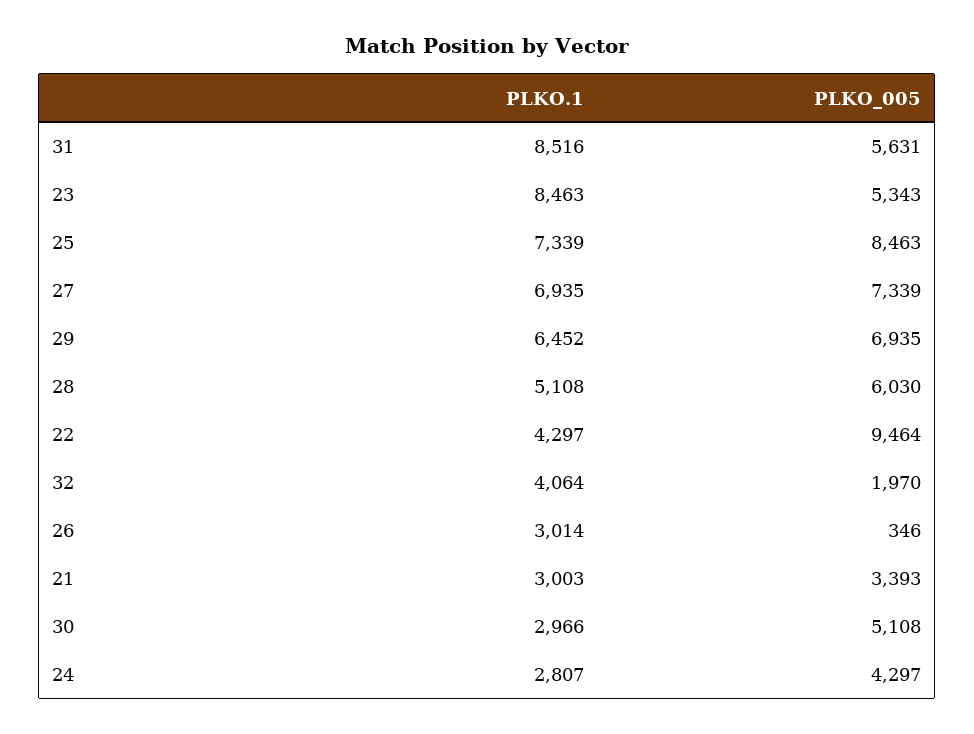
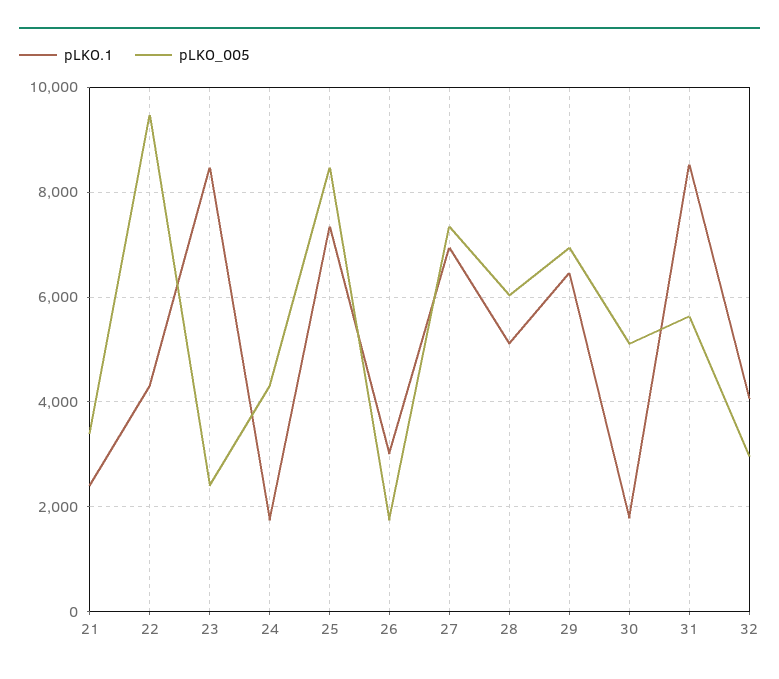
PLKO_005, 23: 5343 -> 2400
PLKO_005, 32: 1970 -> 3000
PLKO_005, 26: 346 -> 1800
PLKO.1, 21: 3003 -> 2400
PLKO.1, 30: 2966 -> 1800
PLKO.1, 24: 2807 -> 1800

